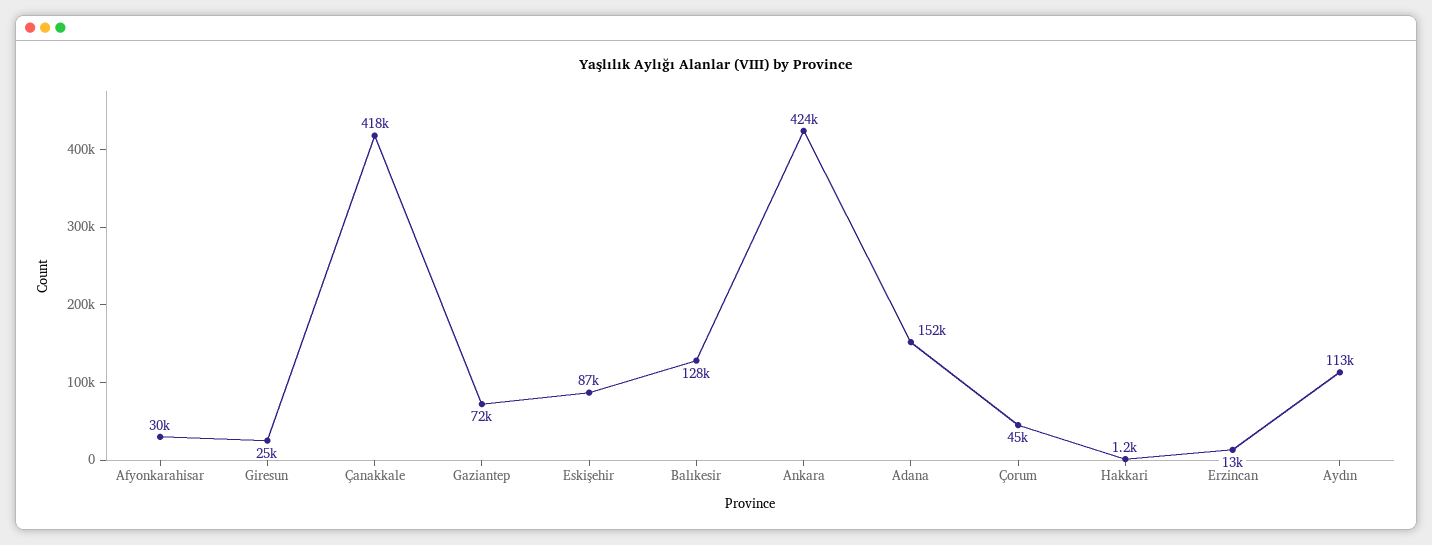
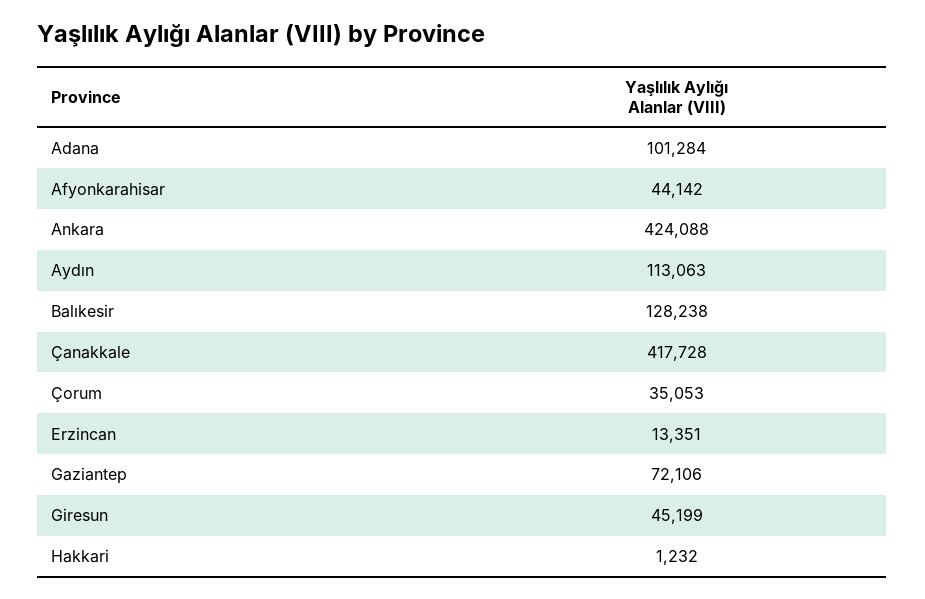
Afyonkarahisar: 30000 -> 44142
Giresun: 25000 -> 45199
Eskişehir: 87000 -> none
Adana: 152000 -> 101284
Çorum: 45000 -> 35053

